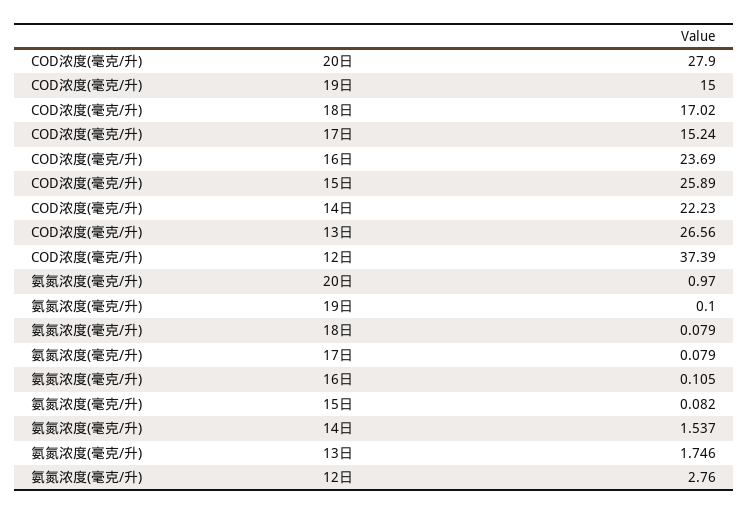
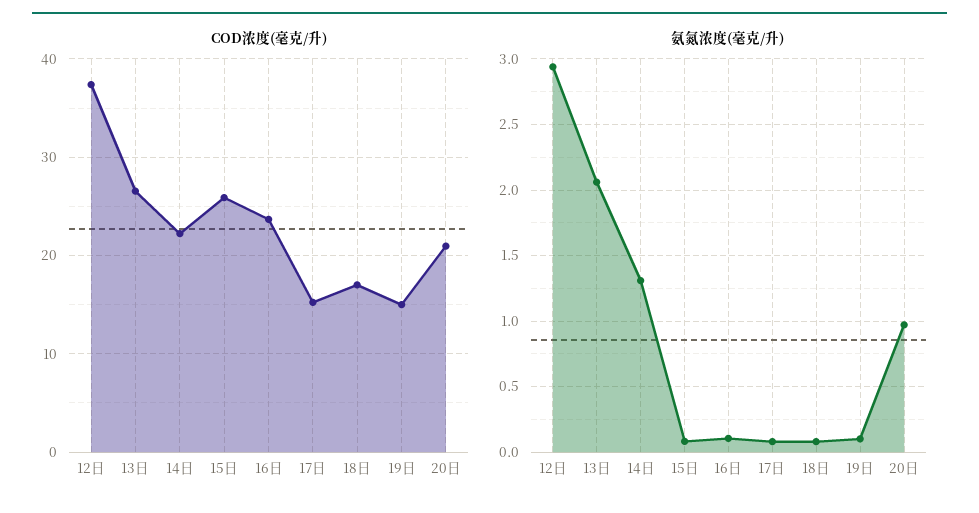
COD浓度(毫克/升), 20日: 27.9 -> 21
氨氮浓度(毫克/升), 14日: 1.537 -> 1.3
氨氮浓度(毫克/升), 13日: 1.746 -> 2.05
氨氮浓度(毫克/升), 12日: 2.76 -> 2.95

